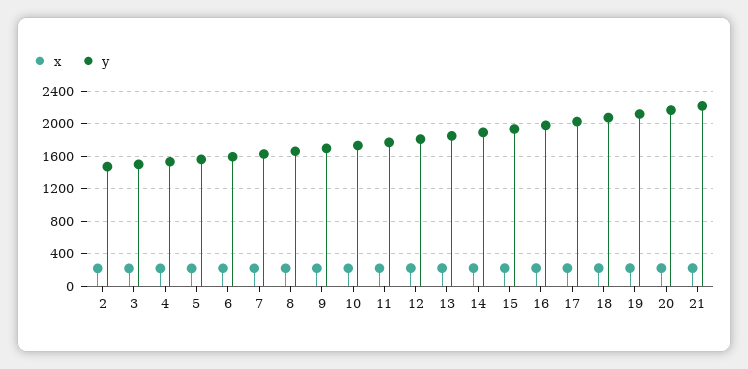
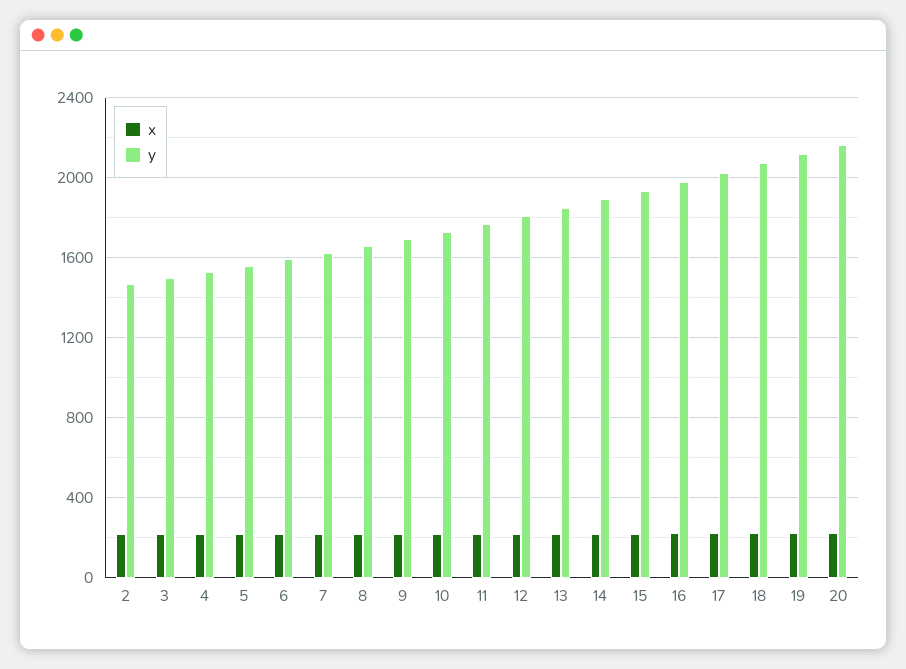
x, 21: 200 -> none
y, 21: 2200 -> none

